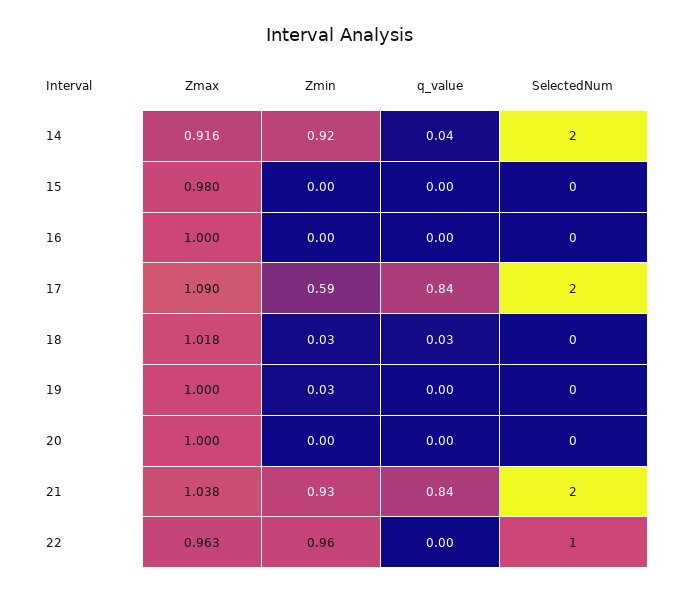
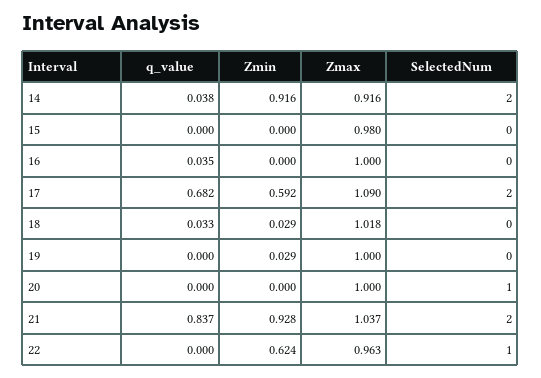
q_value, 16: 0 -> 0.035
q_value, 17: 0.84 -> 0.682
SelectedNum, 20: 0 -> 1
Zmax, 21: 1.038 -> 1.037
Zmin, 22: 0.96 -> 0.624

